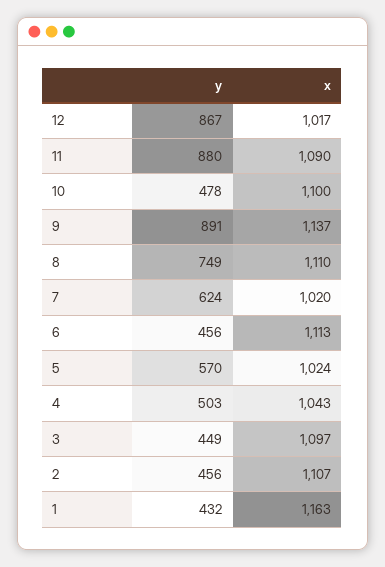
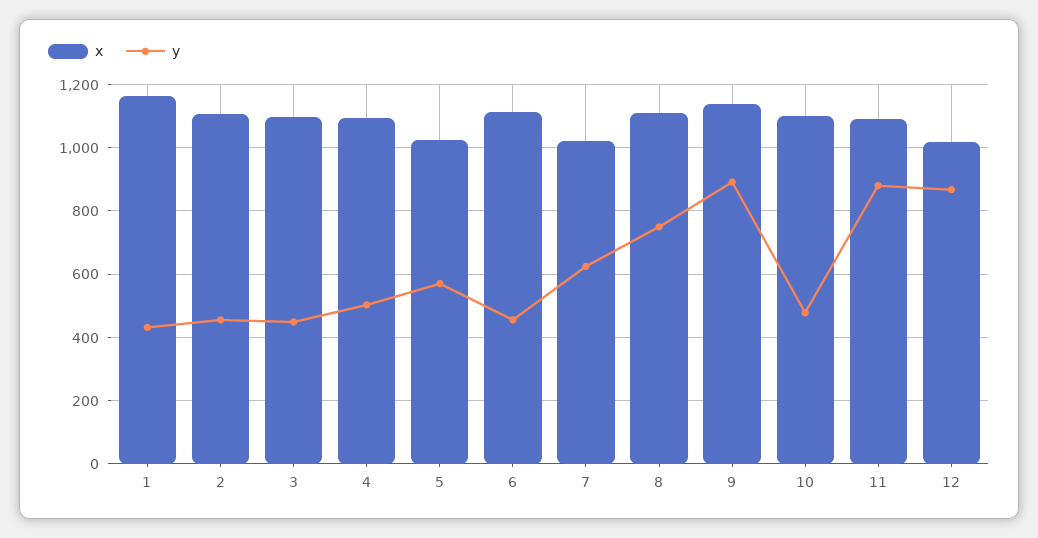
x, 4: 1043 -> 1100

